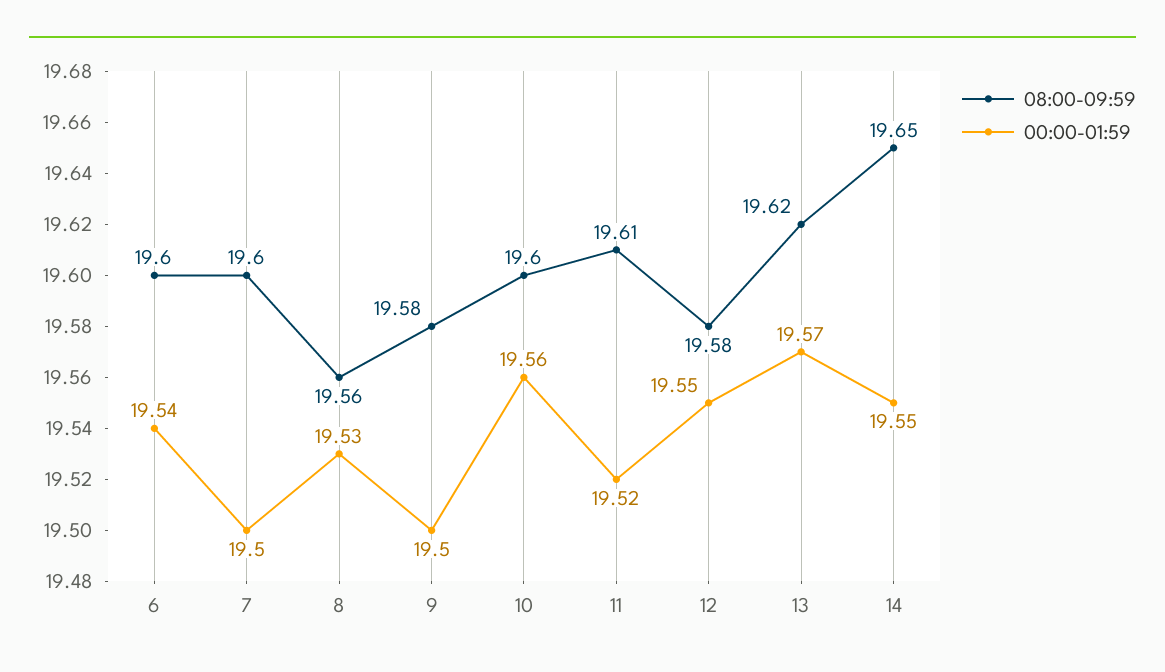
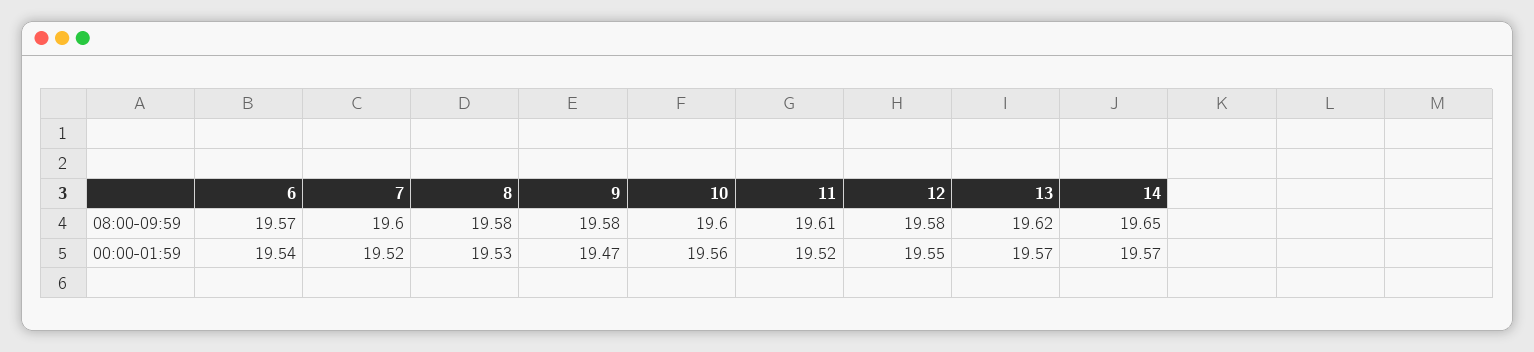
08:00-09:59, 6: 19.6 -> 19.57
00:00-01:59, 7: 19.5 -> 19.52
08:00-09:59, 8: 19.56 -> 19.58
00:00-01:59, 9: 19.5 -> 19.47
00:00-01:59, 14: 19.55 -> 19.57

